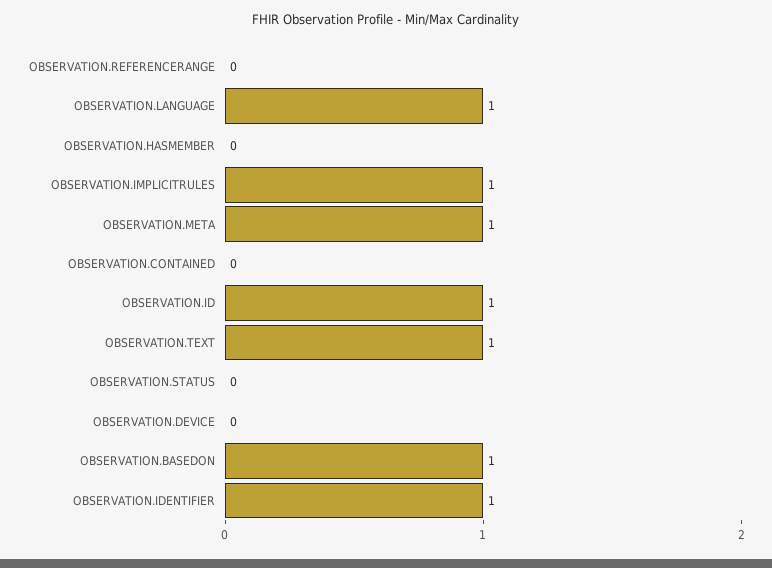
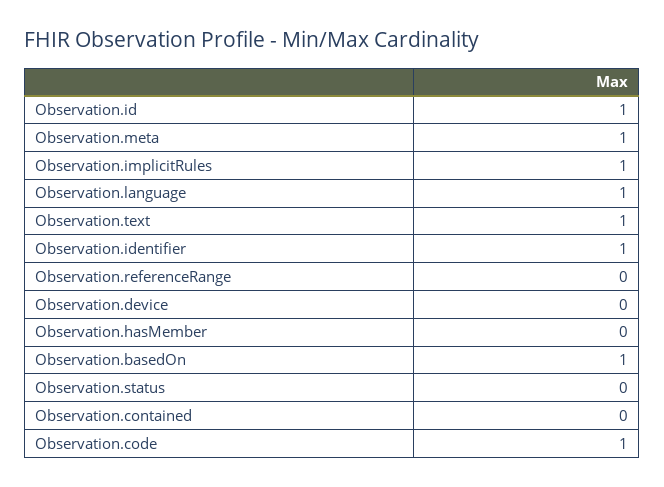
Observation.code: none -> 1

